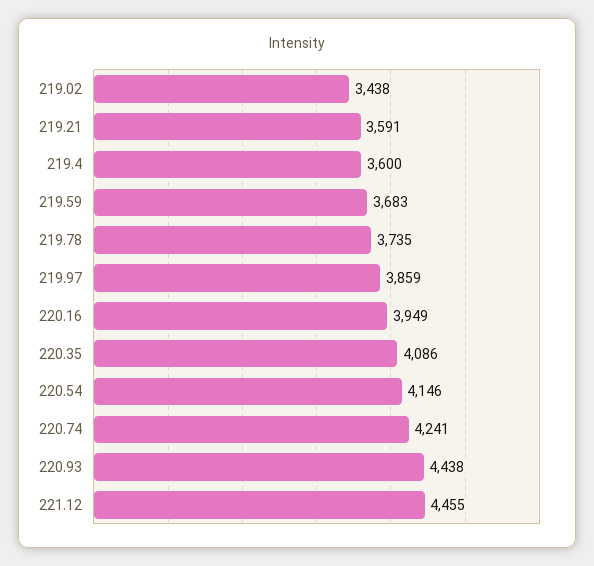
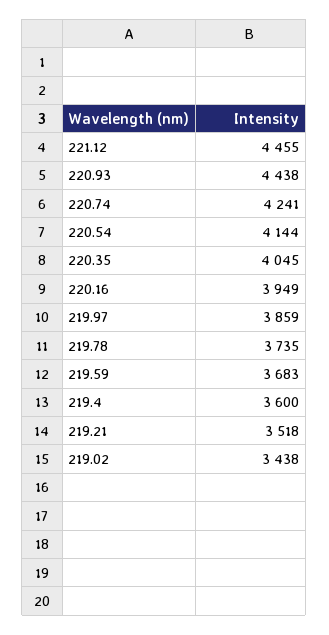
219.21: 3591 -> 3518
220.35: 4086 -> 4045
220.54: 4146 -> 4144

